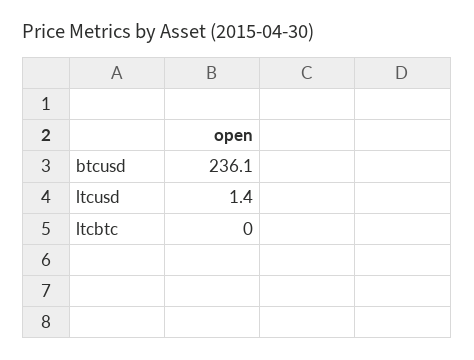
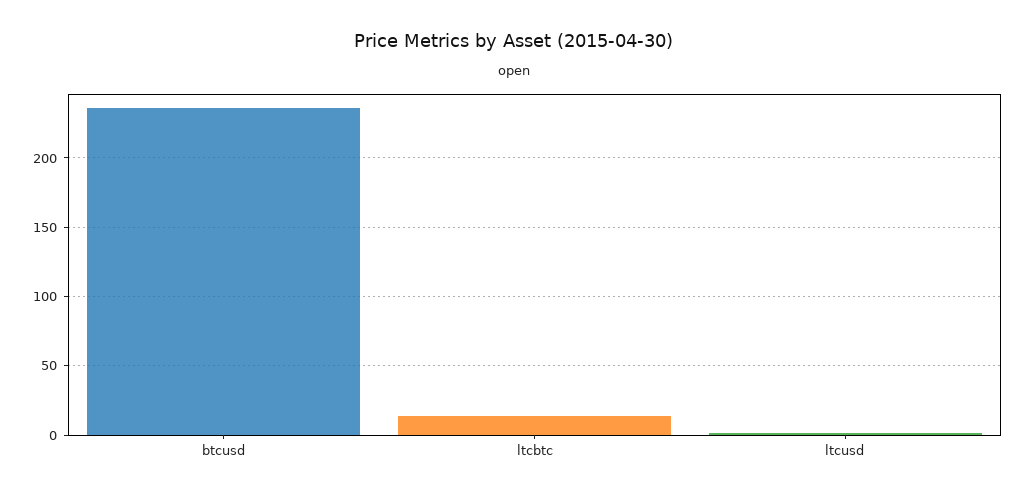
ltcbtc: 0 -> 15

